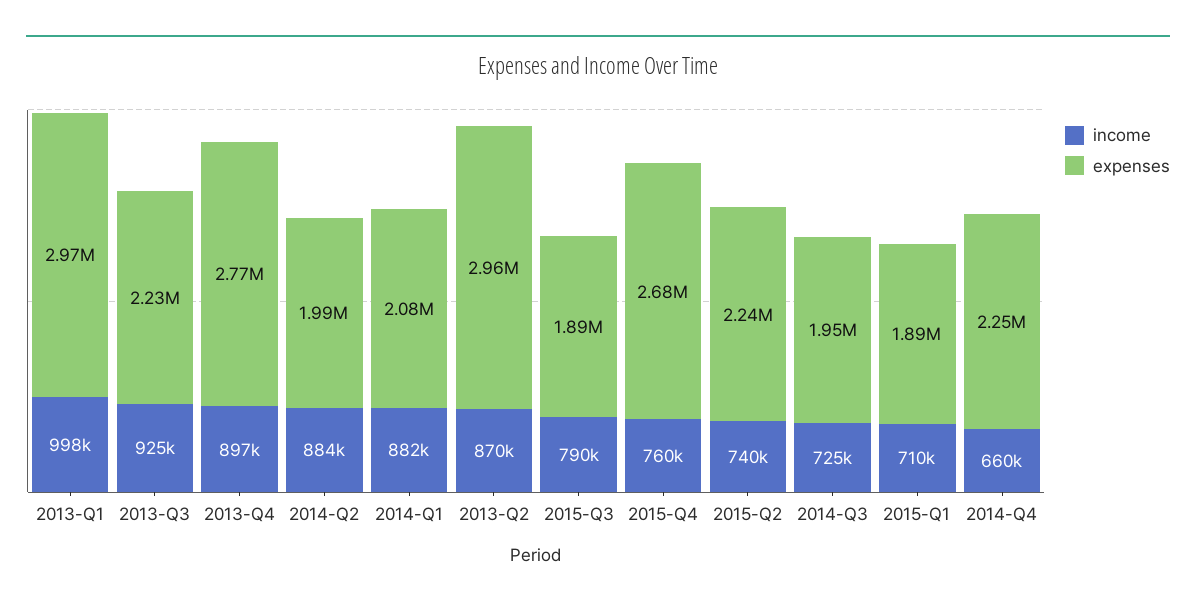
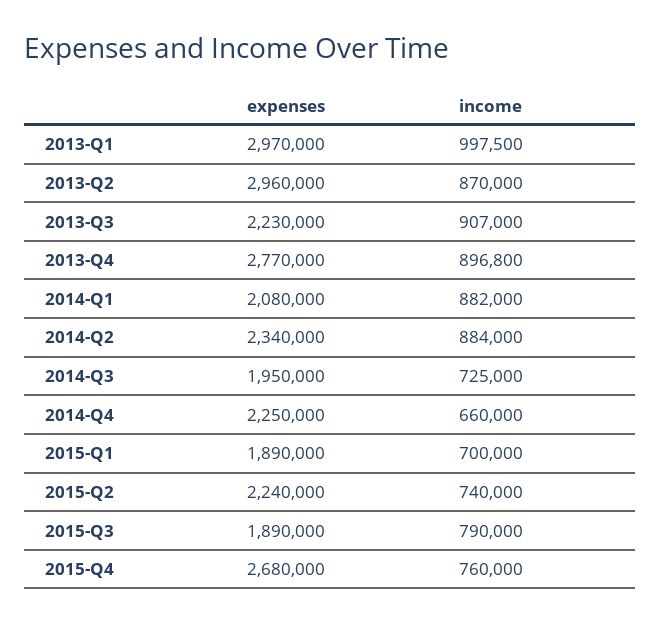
income, 2013-Q3: 925000 -> 907000
expenses, 2014-Q2: 1990000 -> 2340000
income, 2015-Q1: 710000 -> 700000

